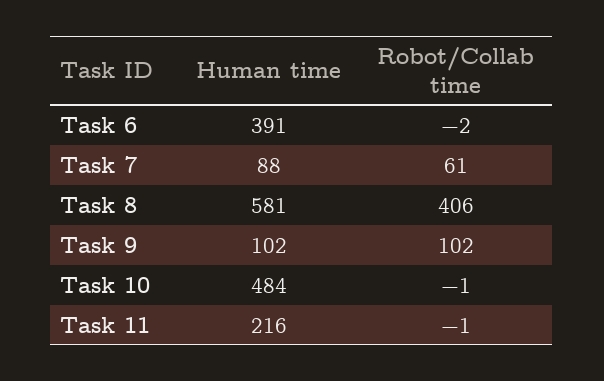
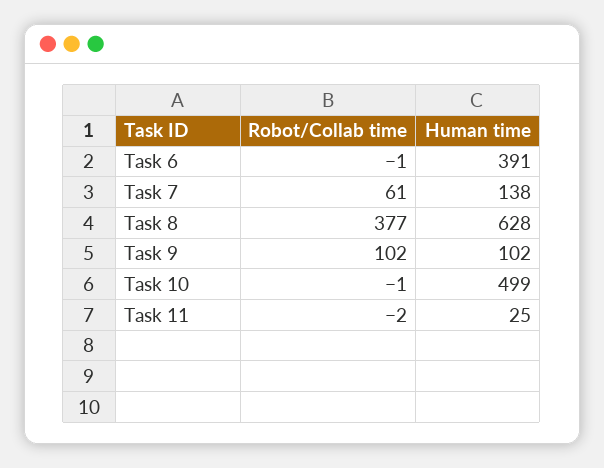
Robot/Collab time, Task 6: -2 -> -1
Human time, Task 7: 88 -> 138
Human time, Task 8: 581 -> 628
Robot/Collab time, Task 8: 406 -> 377
Human time, Task 10: 484 -> 499
Human time, Task 11: 216 -> 25
Robot/Collab time, Task 11: -1 -> -2

